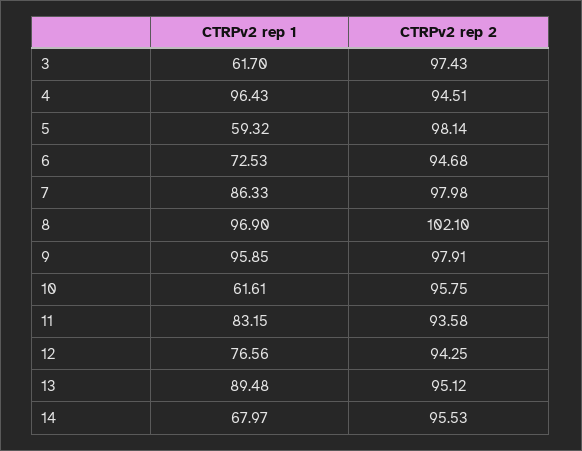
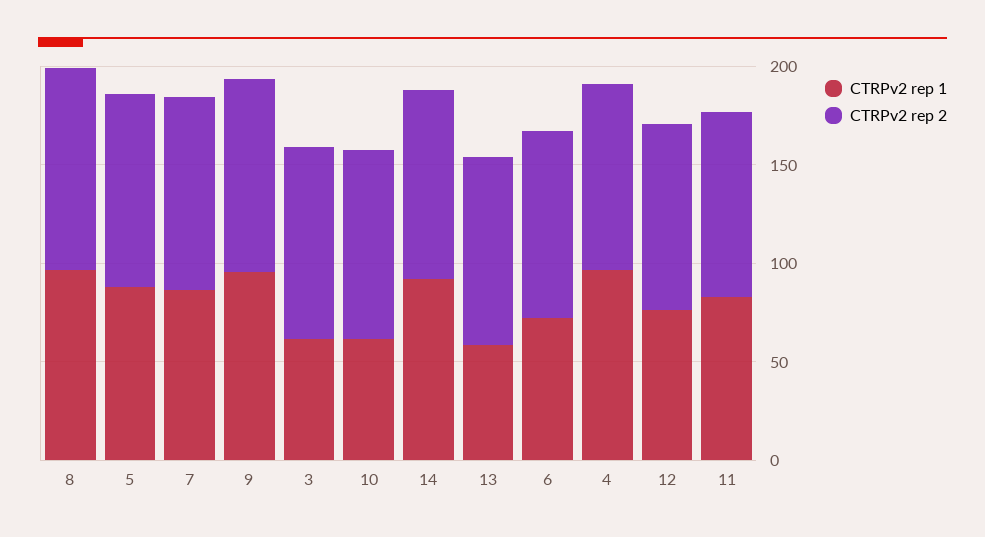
CTRPv2 rep 1, 5: 59.32 -> 90
CTRPv2 rep 1, 13: 89.48 -> 60
CTRPv2 rep 1, 14: 67.97 -> 90

